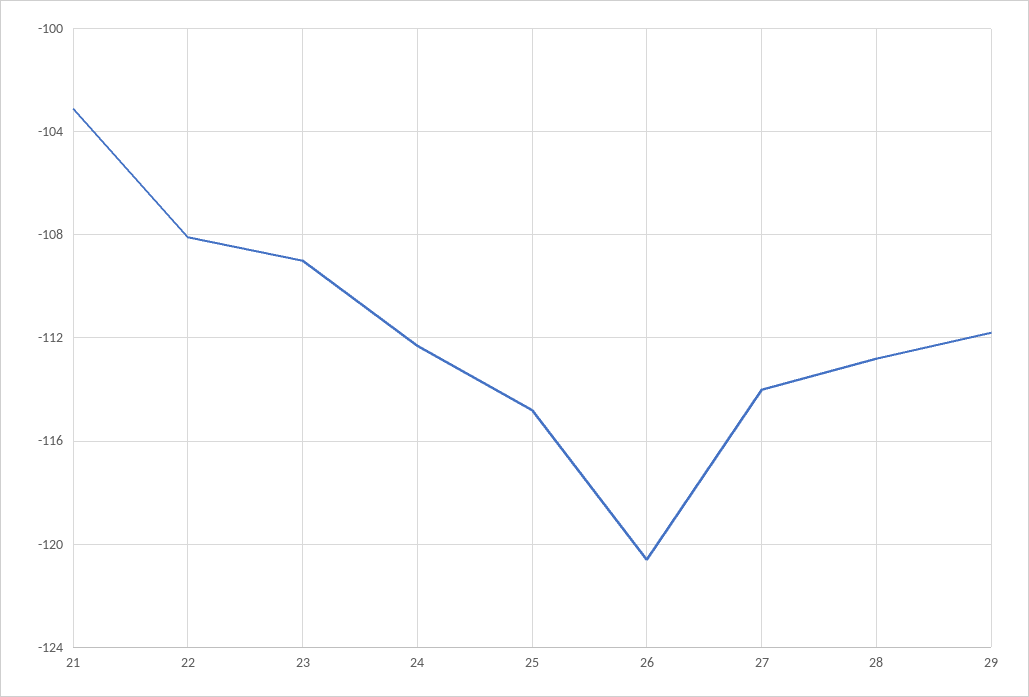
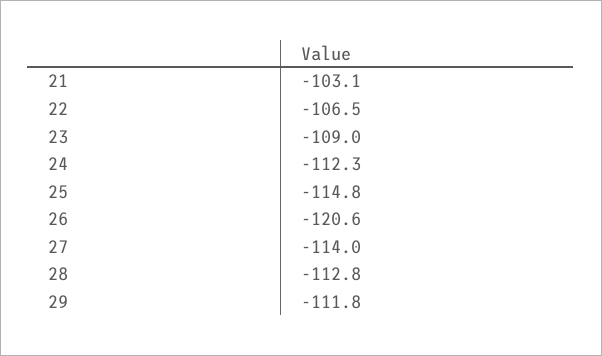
22: -108 -> -106.5

